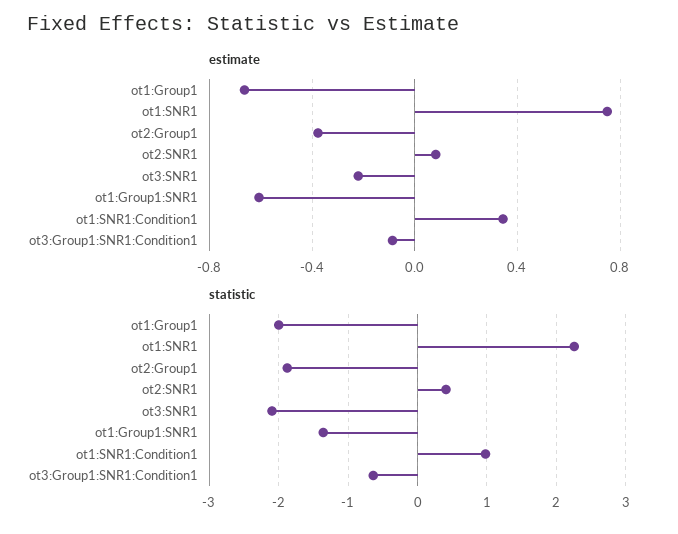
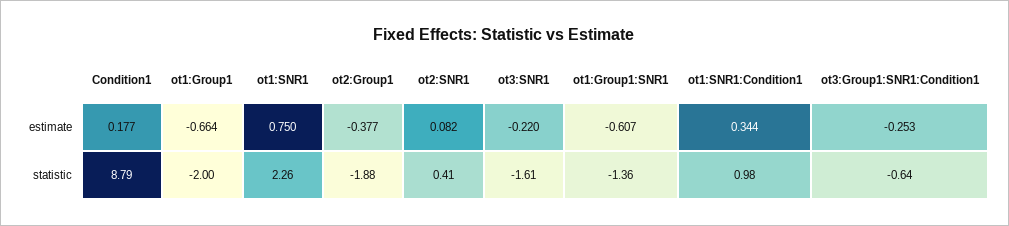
estimate, ot3:Group1:SNR1:Condition1: -0.1 -> -0.253
statistic, ot3:SNR1: -2.1 -> -1.61
estimate, Condition1: none -> 0.177
statistic, Condition1: none -> 8.79

